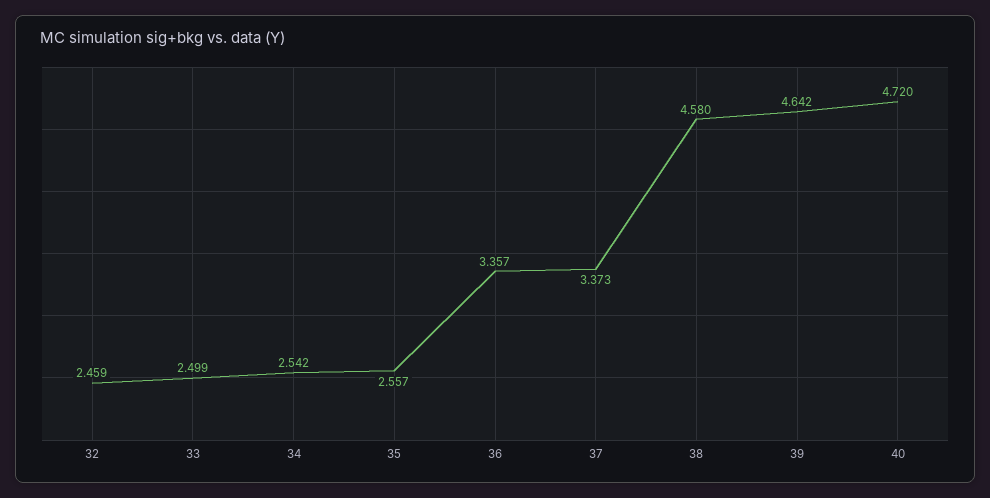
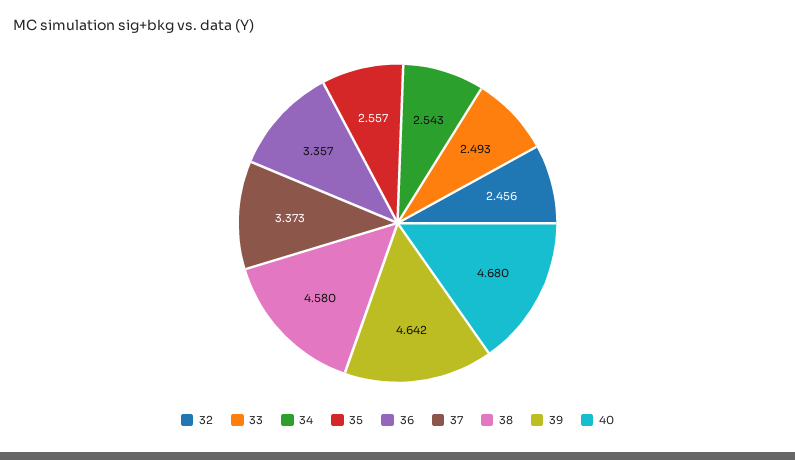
32: 2.459 -> 2.456
33: 2.499 -> 2.493
34: 2.542 -> 2.543
40: 4.72 -> 4.68

